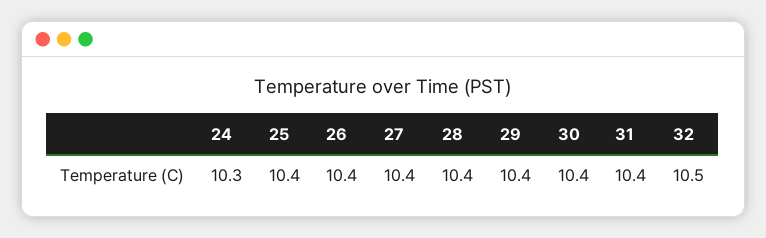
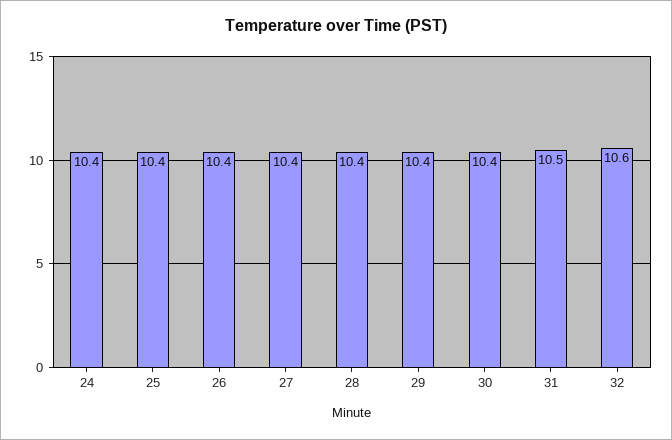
24: 10.3 -> 10.4
31: 10.4 -> 10.5
32: 10.5 -> 10.6

